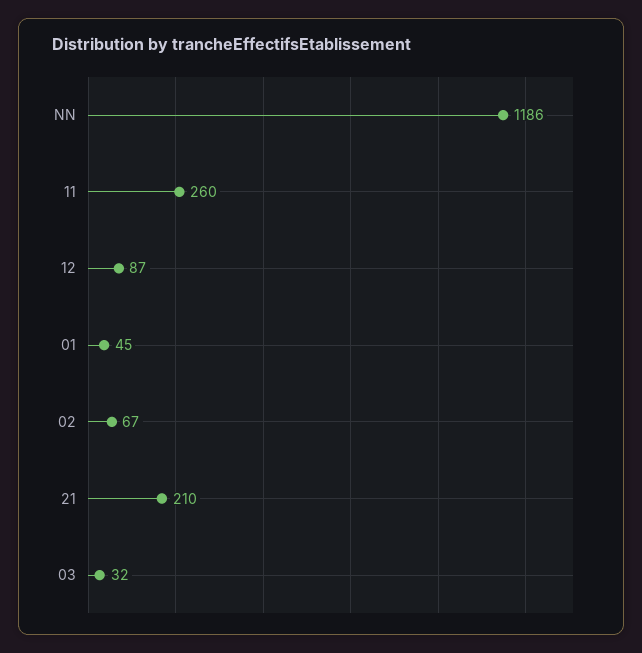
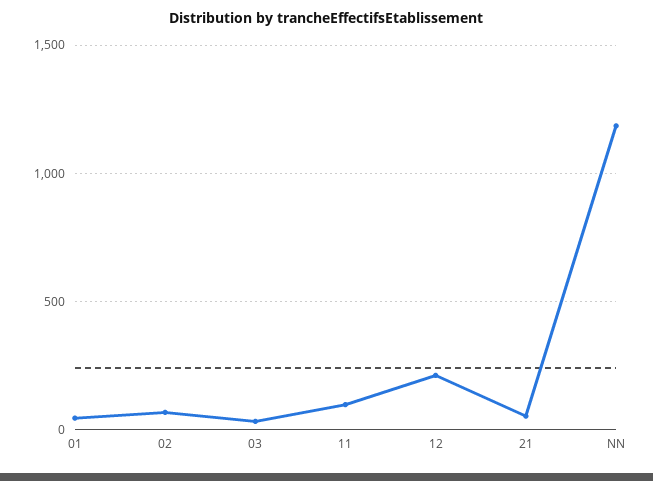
11: 260 -> 100
12: 87 -> 200
21: 210 -> 50

